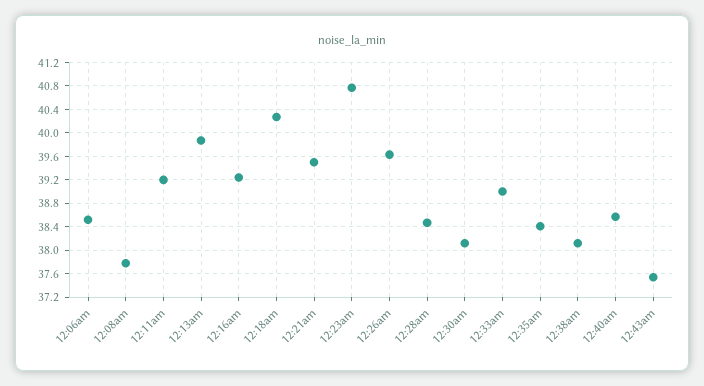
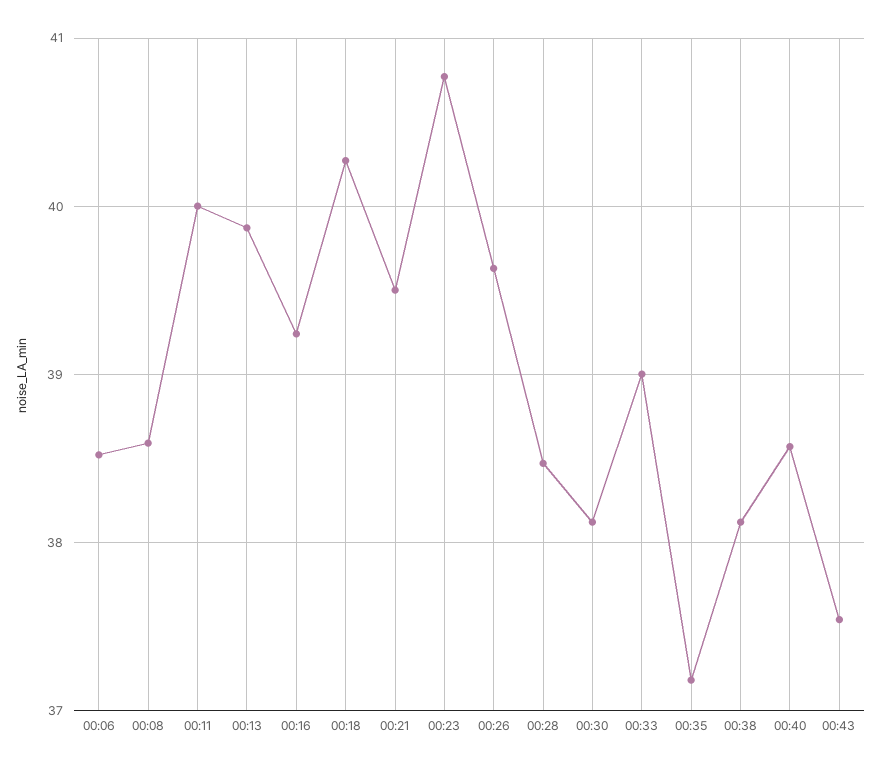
12:08am: 37.8 -> 38.6
12:11am: 39.2 -> 40
12:35am: 38.4 -> 37.2

